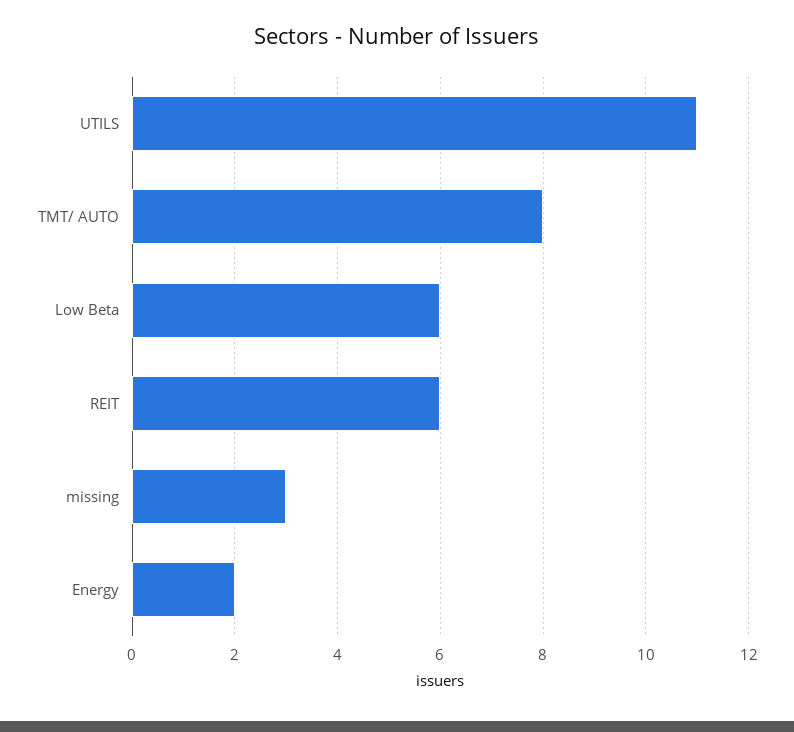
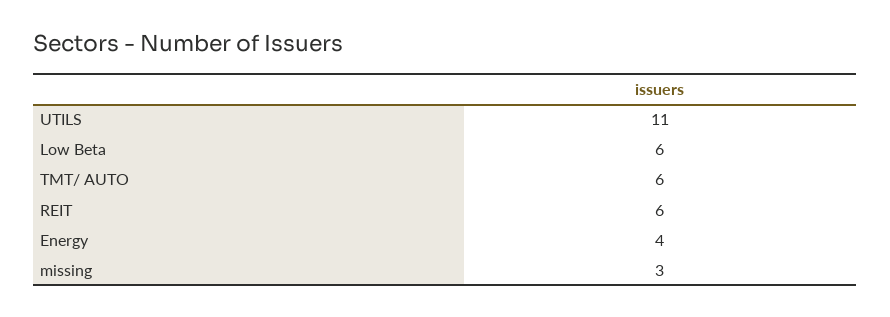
TMT/ AUTO: 8 -> 6
Energy: 2 -> 4

